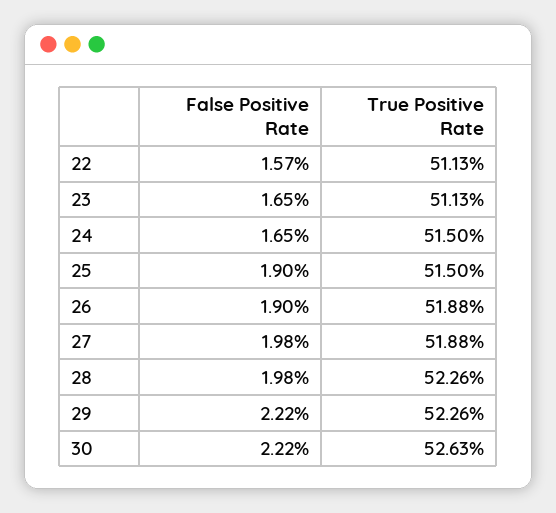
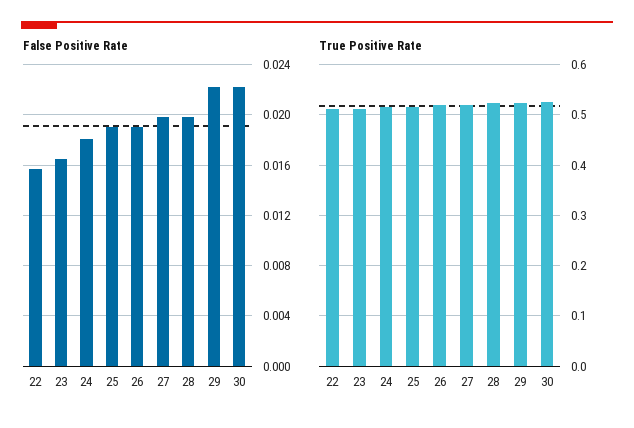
False Positive Rate, 24: 0.0165 -> 0.018

